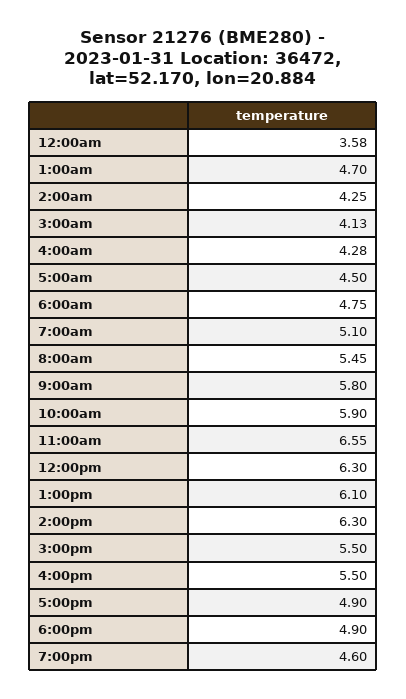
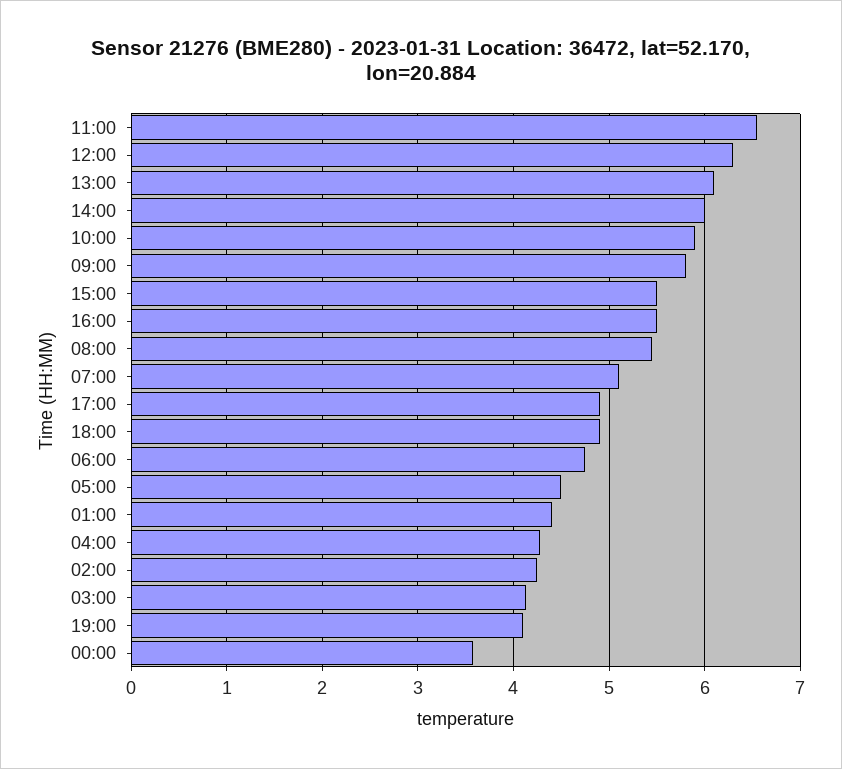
1:00am: 4.7 -> 4.4
2:00pm: 6.3 -> 6
7:00pm: 4.6 -> 4.1

